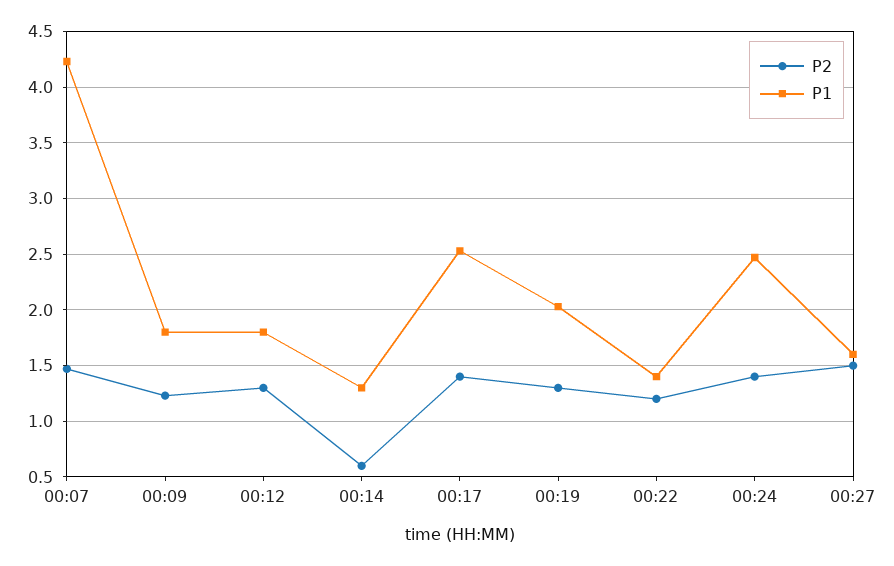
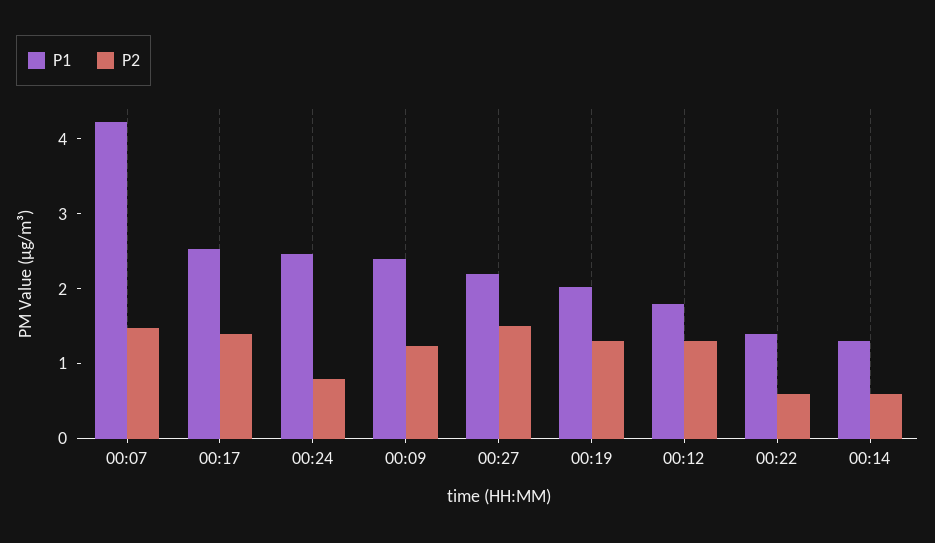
P1, 00:09: 1.8 -> 2.4
P2, 00:22: 1.2 -> 0.6
P2, 00:24: 1.4 -> 0.8
P1, 00:27: 1.6 -> 2.2

